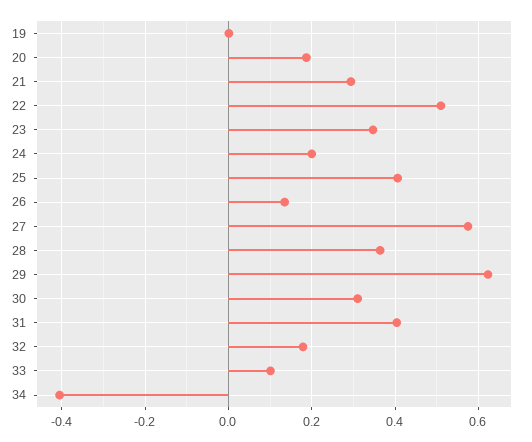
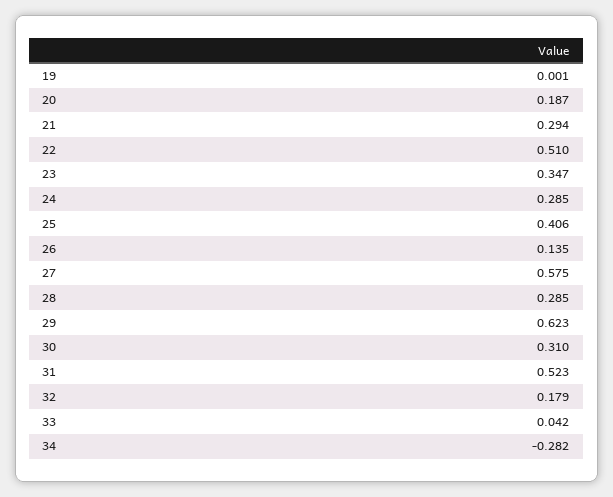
24: 0.2 -> 0.285
28: 0.36 -> 0.285
31: 0.4 -> 0.523
33: 0.1 -> 0.042
34: -0.4 -> -0.282

